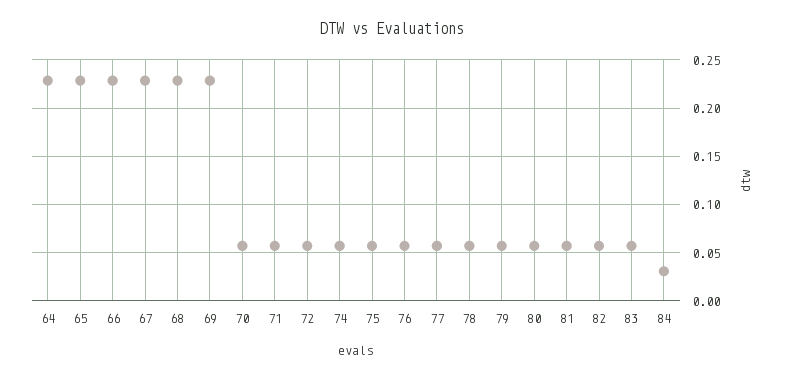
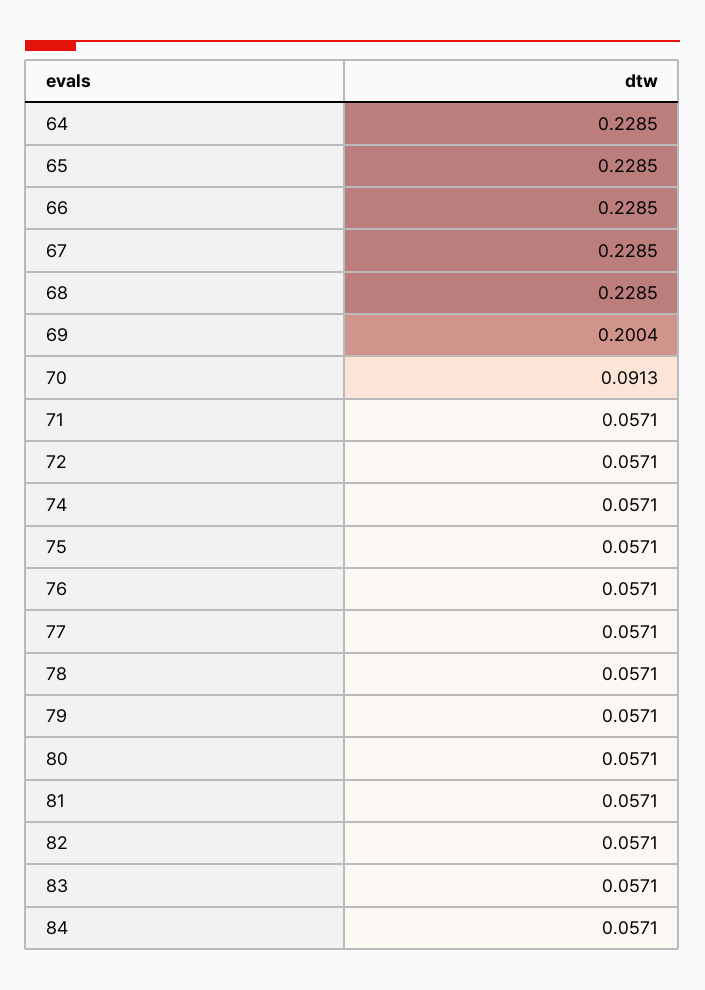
69: 0.23 -> 0.2004
70: 0.06 -> 0.0913
84: 0.03 -> 0.0571

